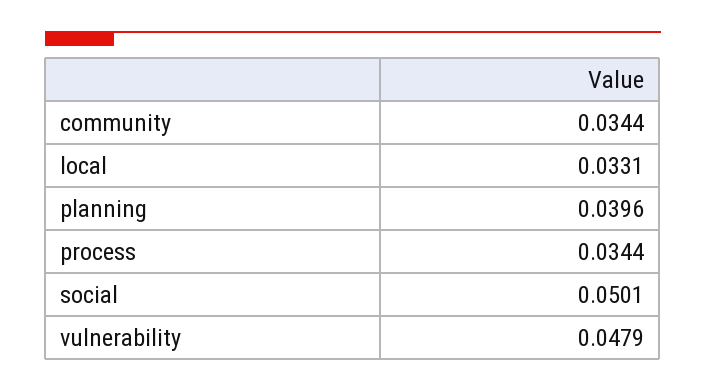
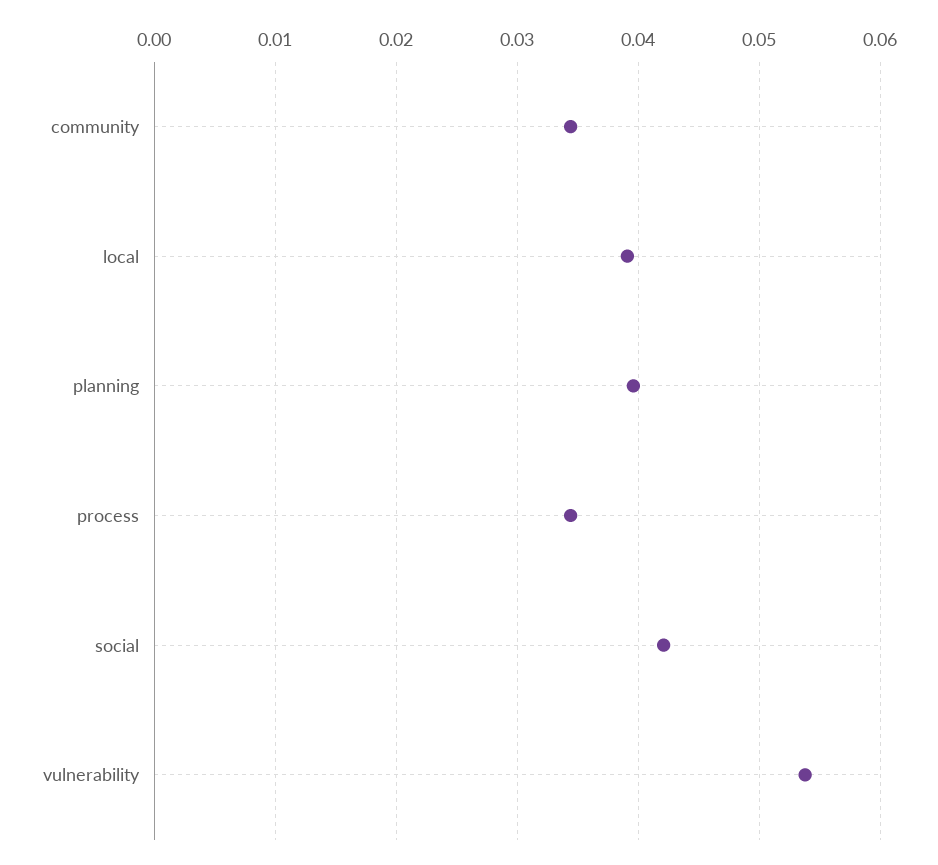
local: 0.0331 -> 0.039
social: 0.0501 -> 0.042
vulnerability: 0.0479 -> 0.054

